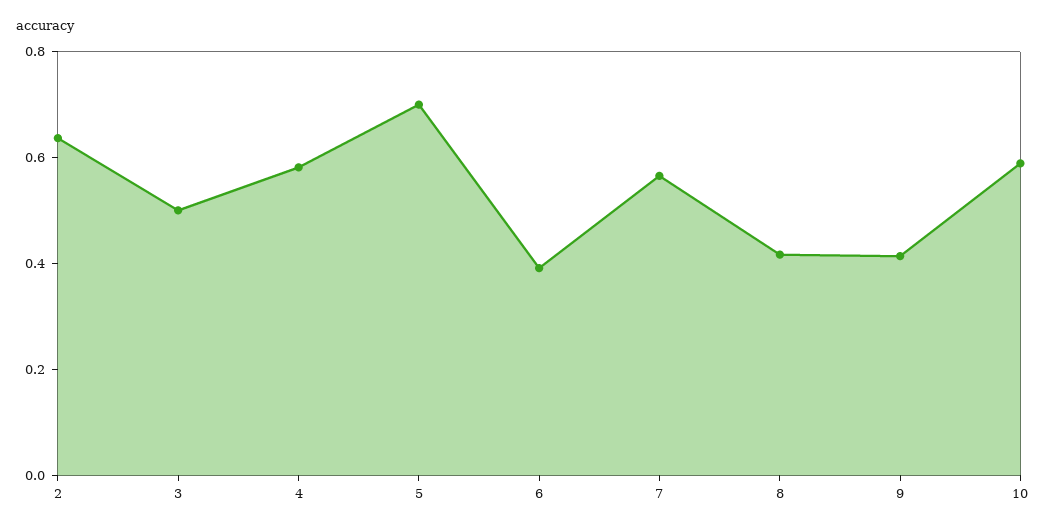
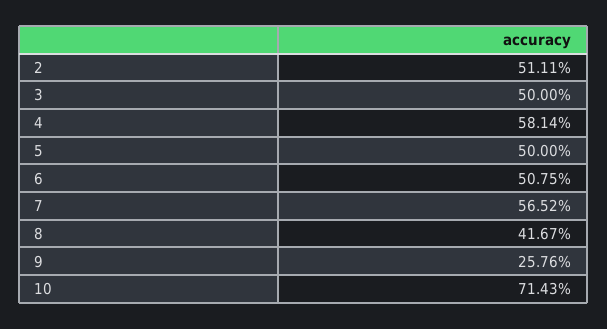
2: 0.65 -> 0.5111
5: 0.7 -> 0.5
6: 0.4 -> 0.5075
9: 0.4 -> 0.2576
10: 0.6 -> 0.7143

